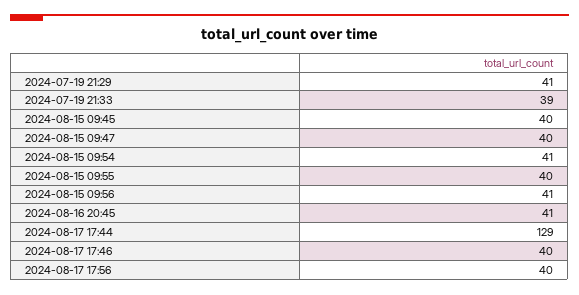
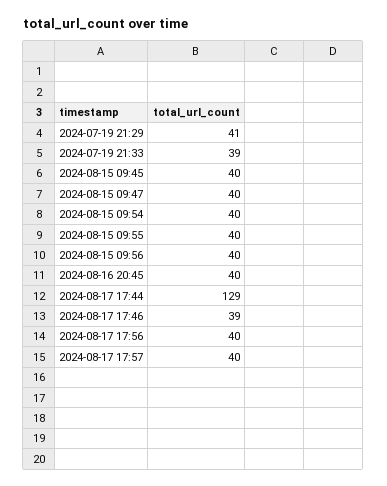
2024-08-15 09:54: 41 -> 40
2024-08-15 09:56: 41 -> 40
2024-08-16 20:45: 41 -> 40
2024-08-17 17:46: 40 -> 39
2024-08-17 17:57: none -> 40

